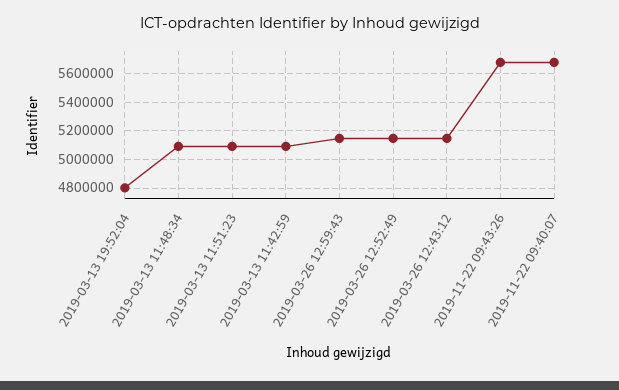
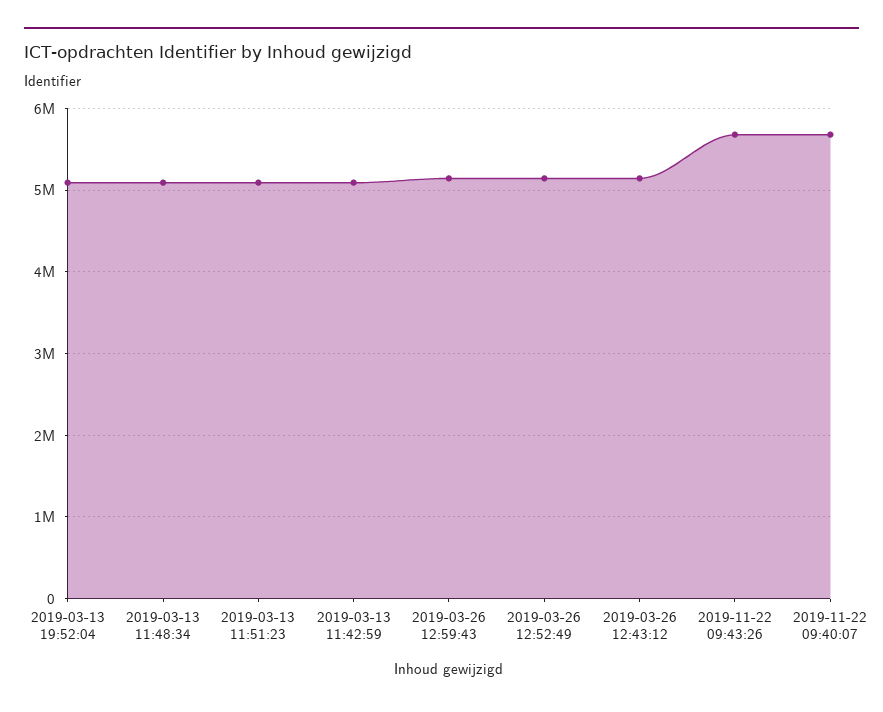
2019-03-13 19:52:04: 4800000 -> 5100000

